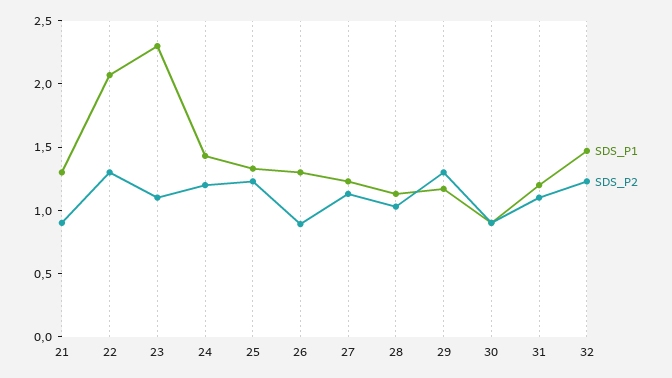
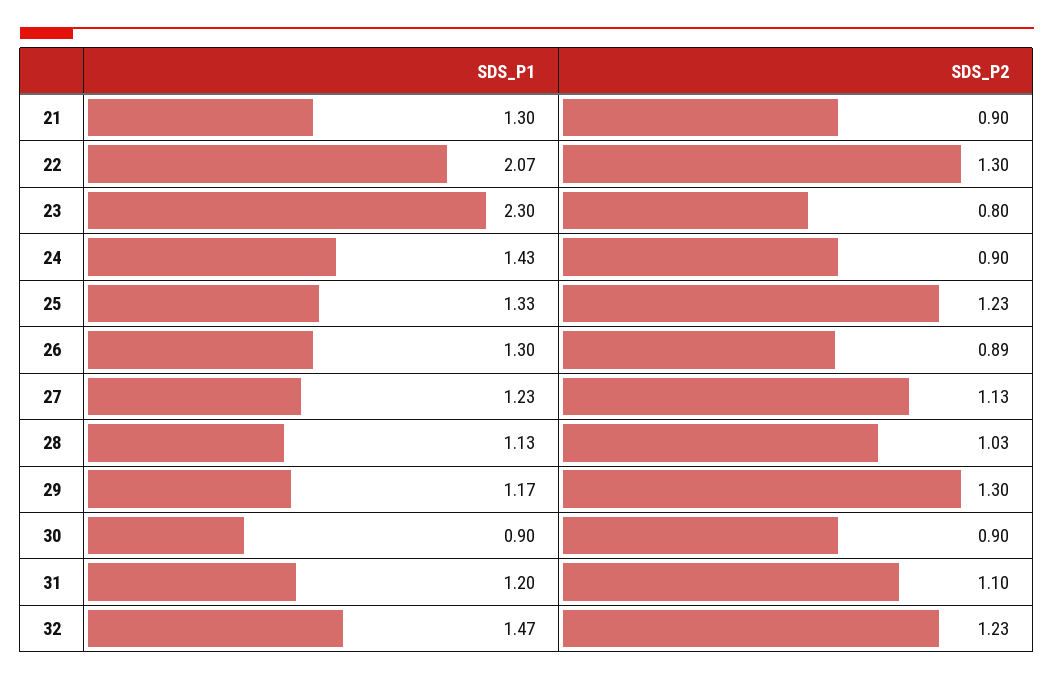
SDS_P2, 23: 1.1 -> 0.8
SDS_P2, 24: 1.2 -> 0.9

